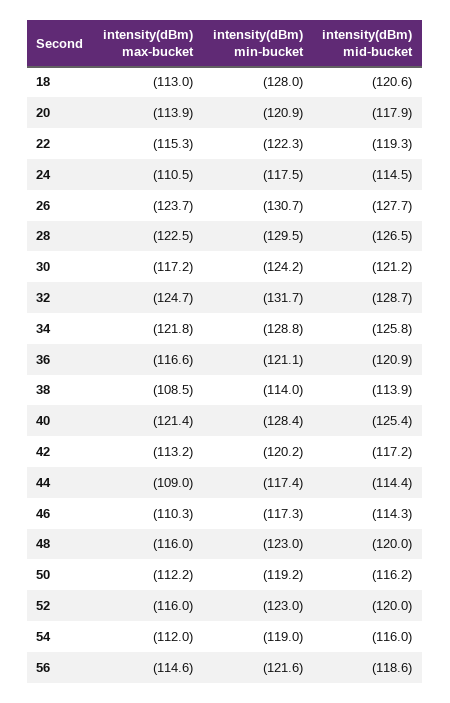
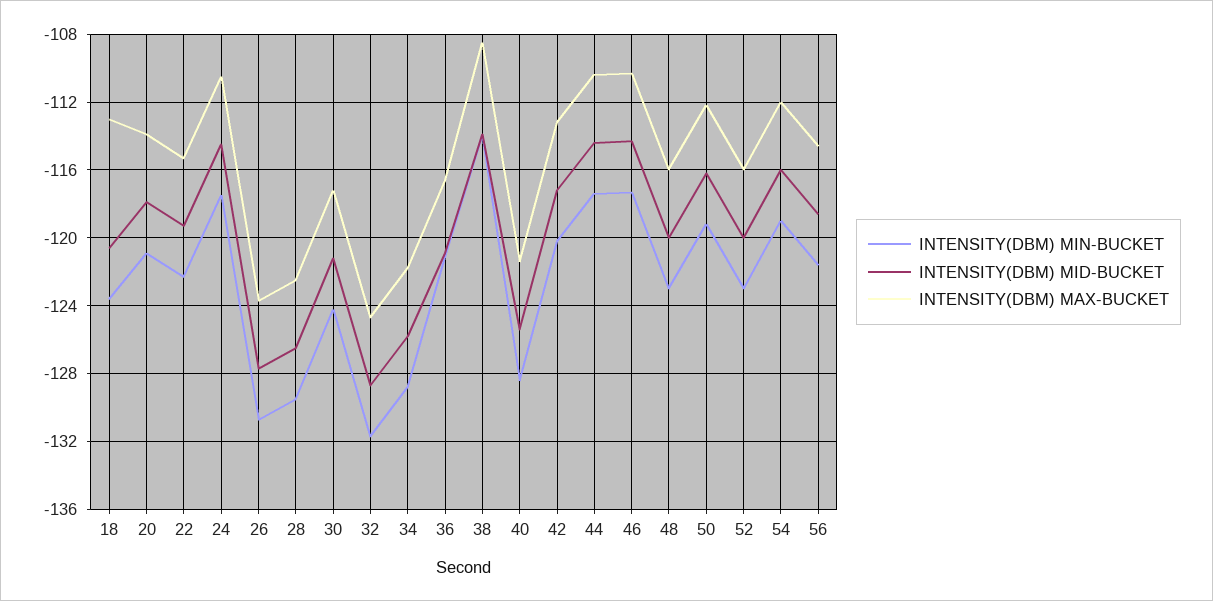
intensity(dBm) min-bucket, 18: -128 -> -123.5
intensity(dBm) max-bucket, 44: -109 -> -110.5

